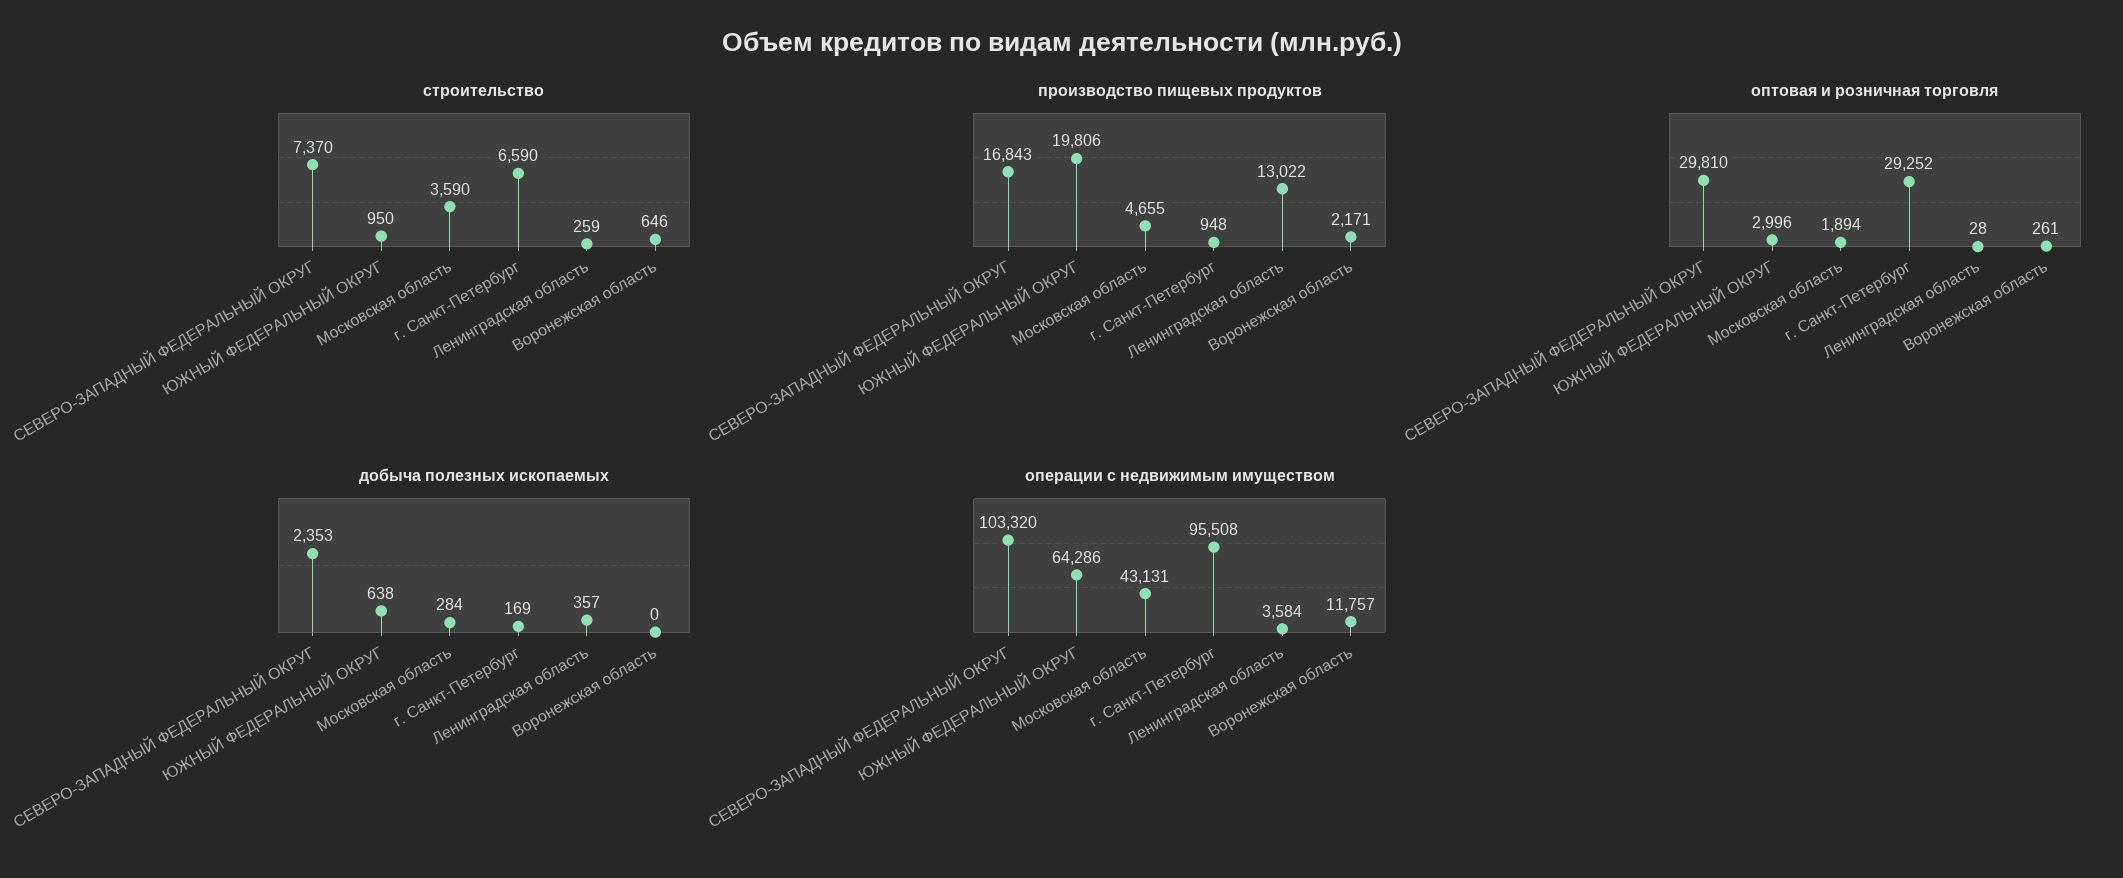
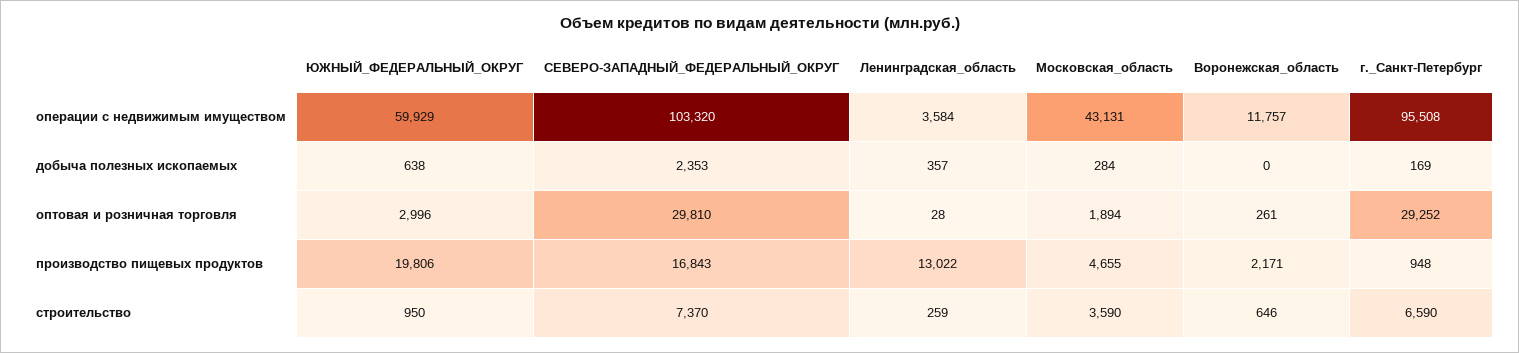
операции с недвижимым имуществом, ЮЖНЫЙ ФЕДЕРАЛЬНЫЙ ОКРУГ: 64286 -> 59929

